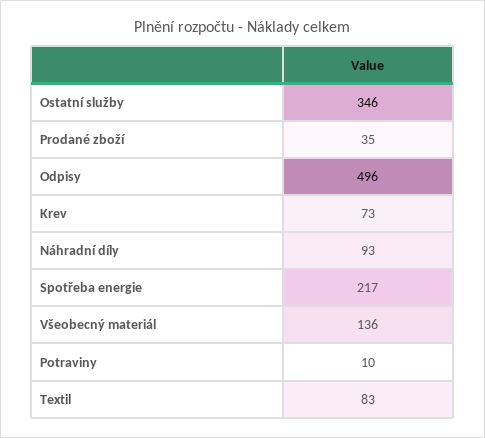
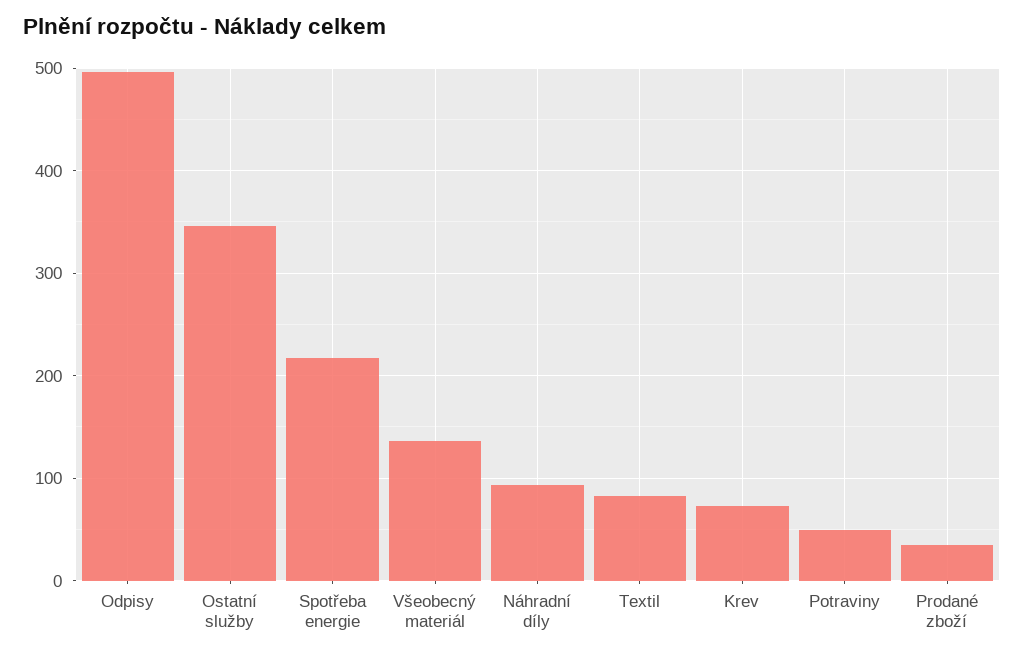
Potraviny: 10 -> 50

